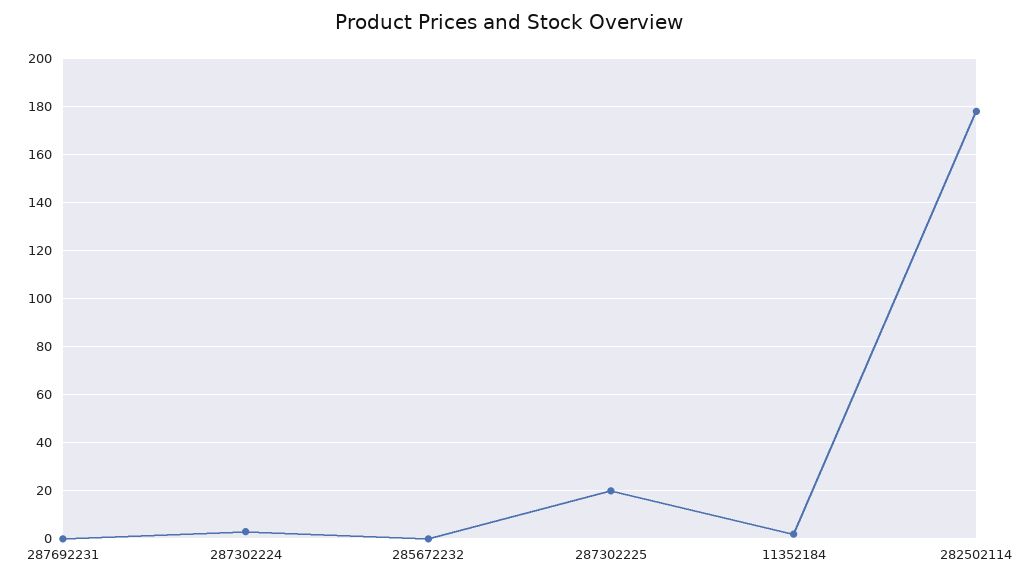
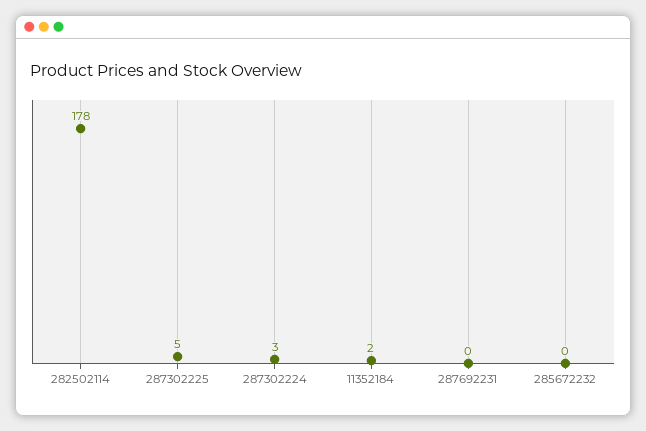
287302225: 20 -> 5

